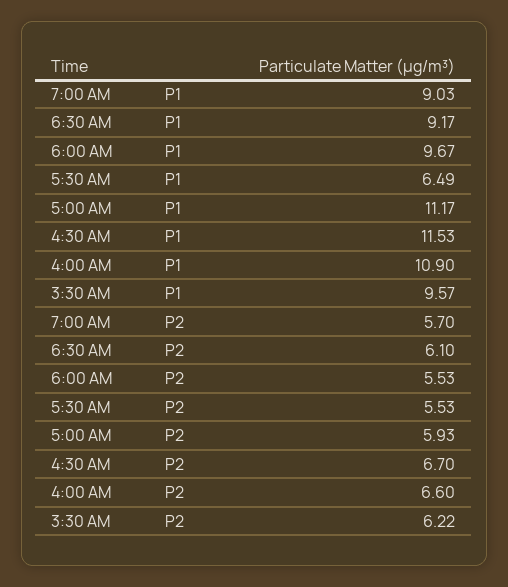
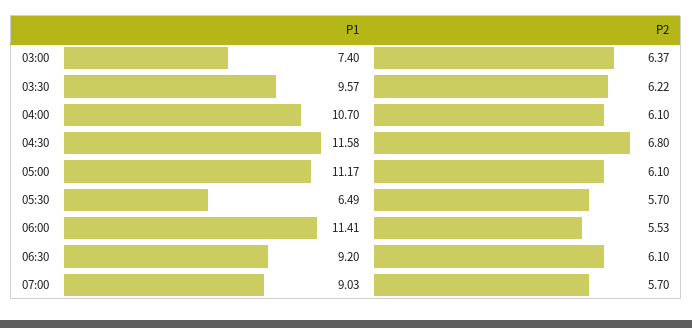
6:30 AM, P1: 9.17 -> 9.2
6:00 AM, P1: 9.67 -> 11.41
4:30 AM, P1: 11.53 -> 11.58
4:00 AM, P1: 10.9 -> 10.7
5:30 AM, P2: 5.53 -> 5.7
5:00 AM, P2: 5.93 -> 6.1
4:30 AM, P2: 6.7 -> 6.8
4:00 AM, P2: 6.6 -> 6.1
03:00, P1: none -> 7.4
03:00, P2: none -> 6.37

